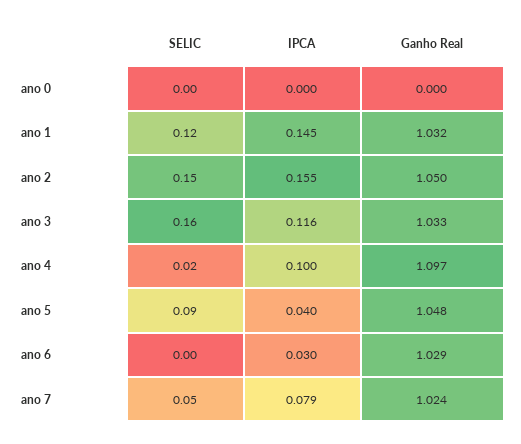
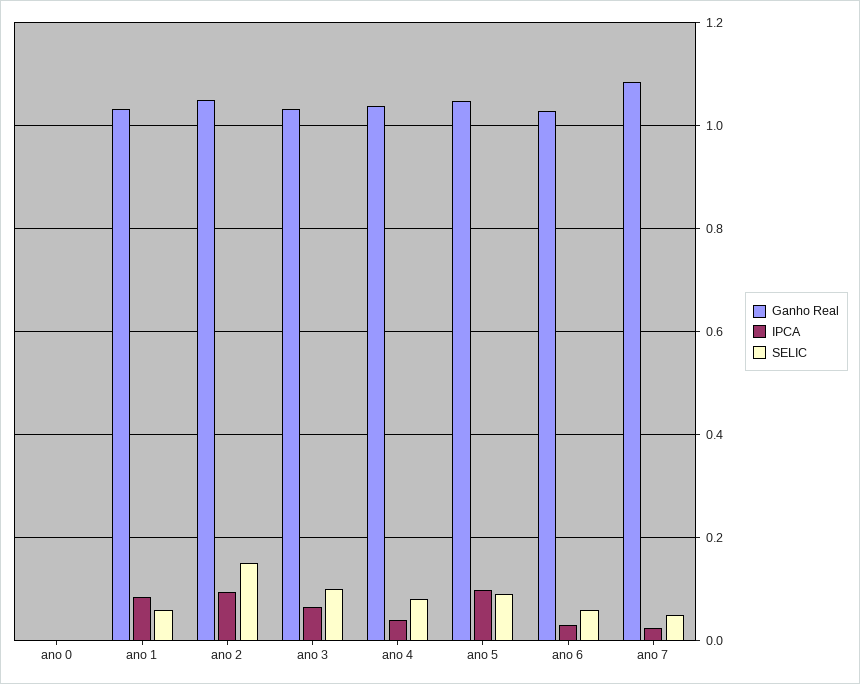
SELIC, ano 1: 0.12 -> 0.06
IPCA, ano 1: 0.145 -> 0.08
IPCA, ano 2: 0.155 -> 0.1
SELIC, ano 3: 0.16 -> 0.1
IPCA, ano 3: 0.116 -> 0.06
SELIC, ano 4: 0.02 -> 0.08
IPCA, ano 4: 0.1 -> 0.04
Ganho Real, ano 4: 1.097 -> 1.04
IPCA, ano 5: 0.04 -> 0.1
SELIC, ano 6: 0 -> 0.06
IPCA, ano 7: 0.079 -> 0.02
Ganho Real, ano 7: 1.024 -> 1.08

